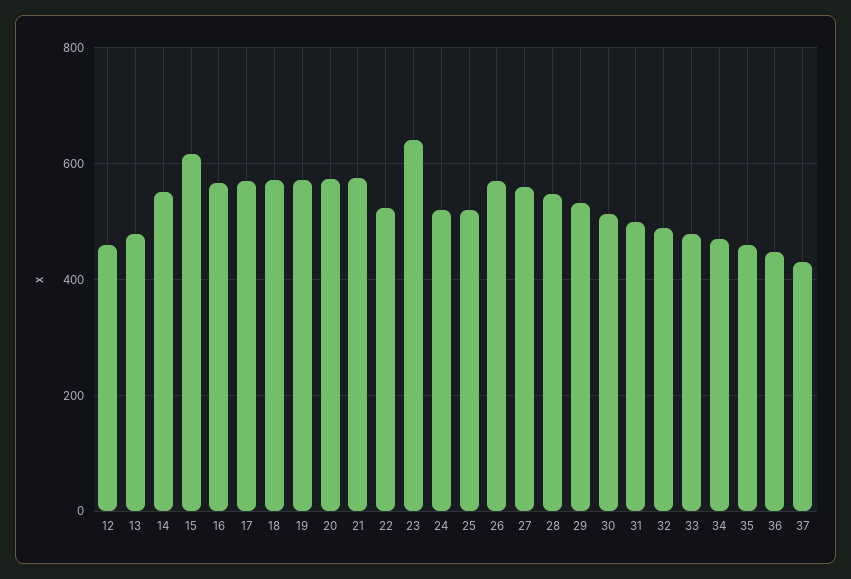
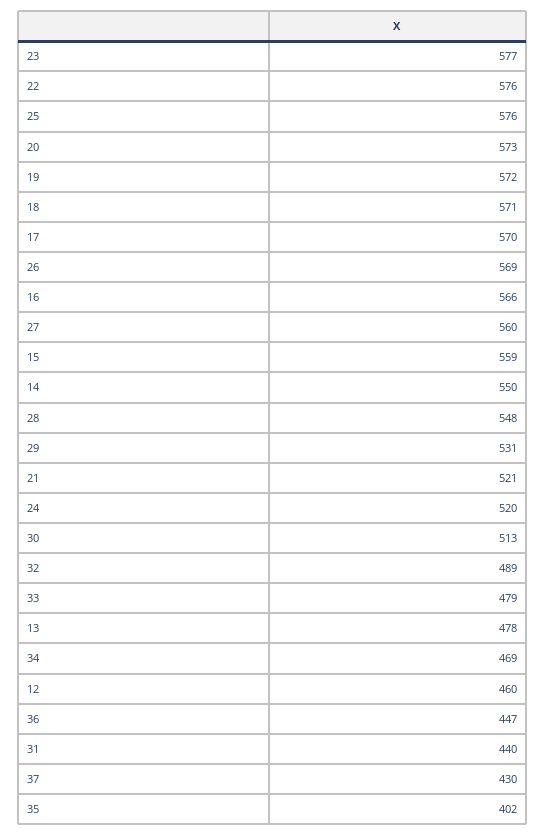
15: 620 -> 559
21: 580 -> 521
22: 520 -> 576
23: 640 -> 577
25: 520 -> 576
31: 500 -> 440
35: 460 -> 402

